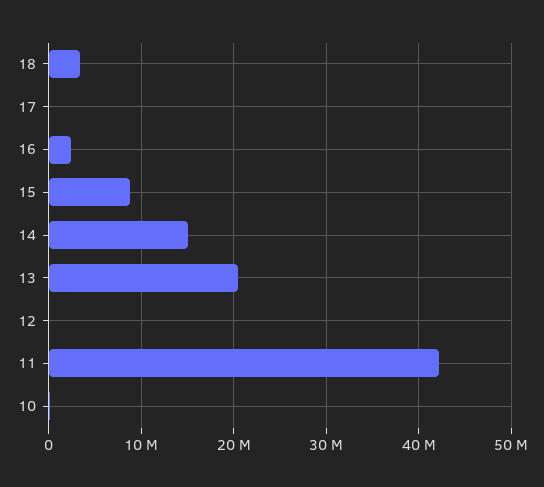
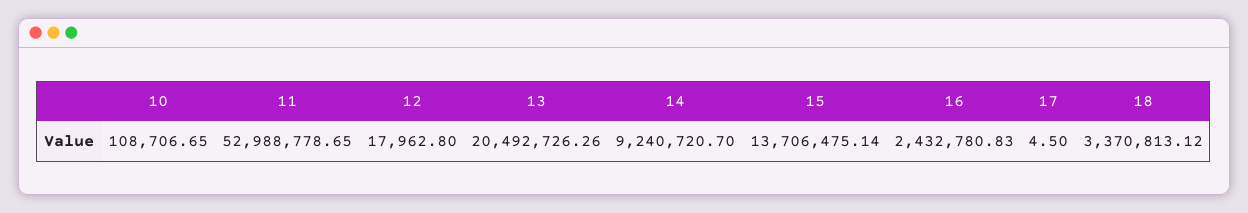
15: 9000000 -> 13706475.14
14: 15000000 -> 9240720.7
11: 42000000 -> 52988778.65

